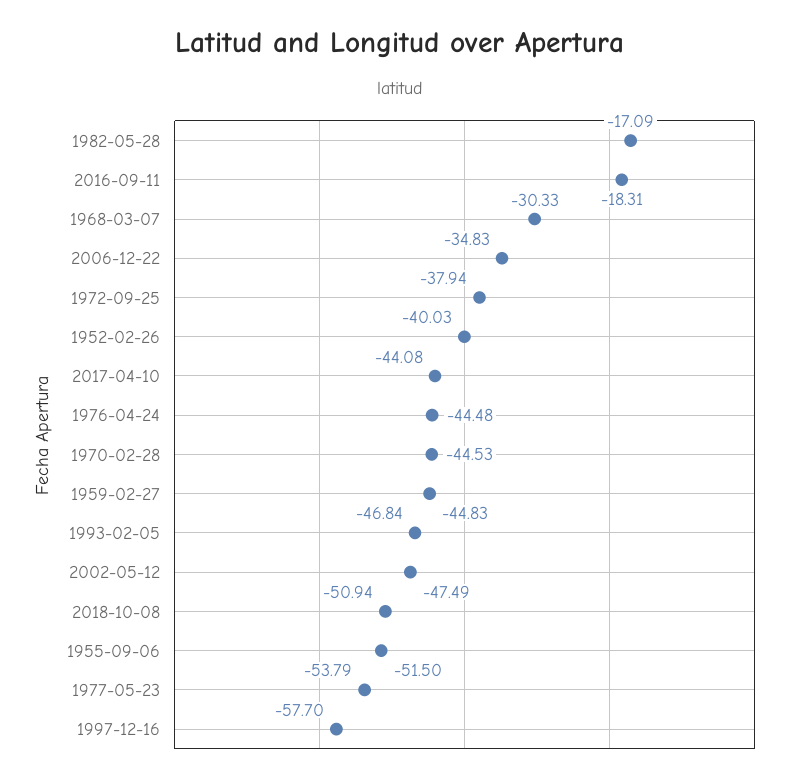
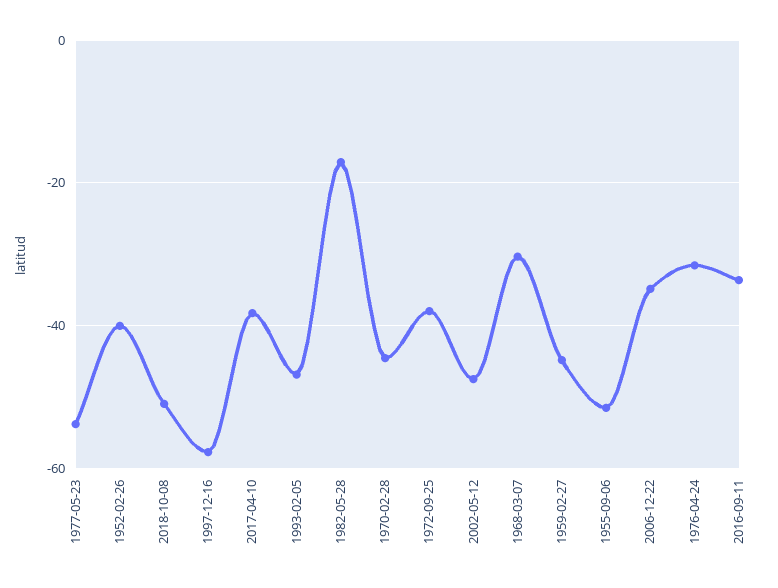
2016-09-11: -18.31 -> -34
2017-04-10: -44.08 -> -38
1976-04-24: -44.48 -> -32

